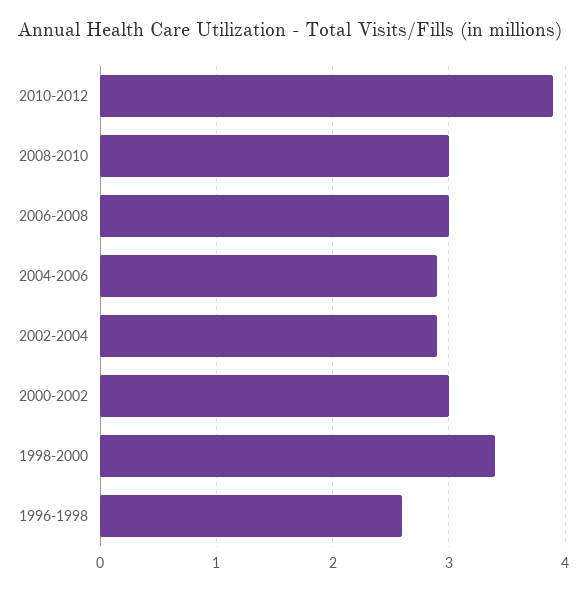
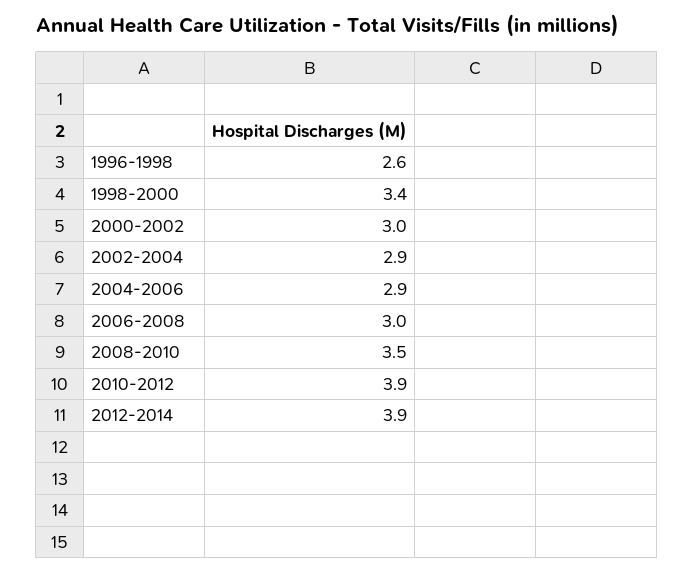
2008-2010: 3 -> 3.5
2012-2014: none -> 3.9

